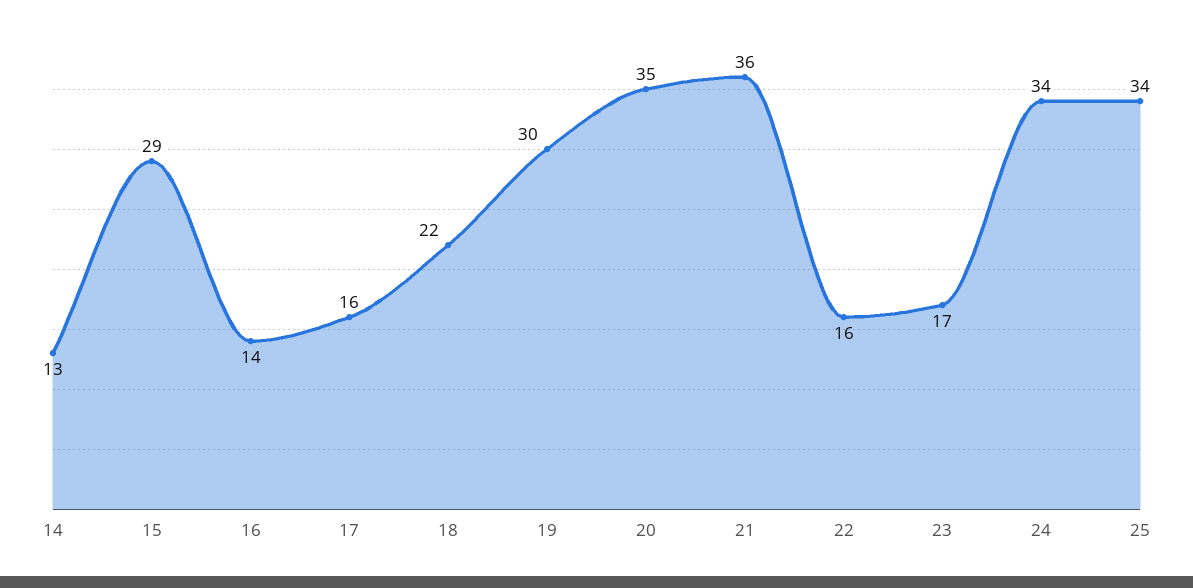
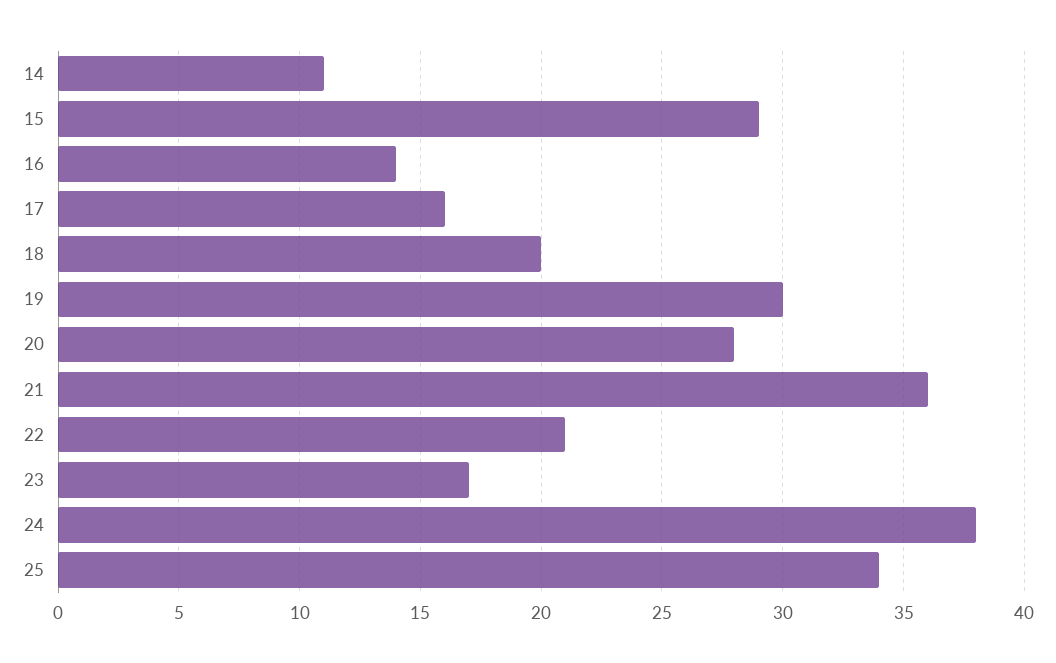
14: 13 -> 11
18: 22 -> 20
20: 35 -> 28
22: 16 -> 21
24: 34 -> 38

